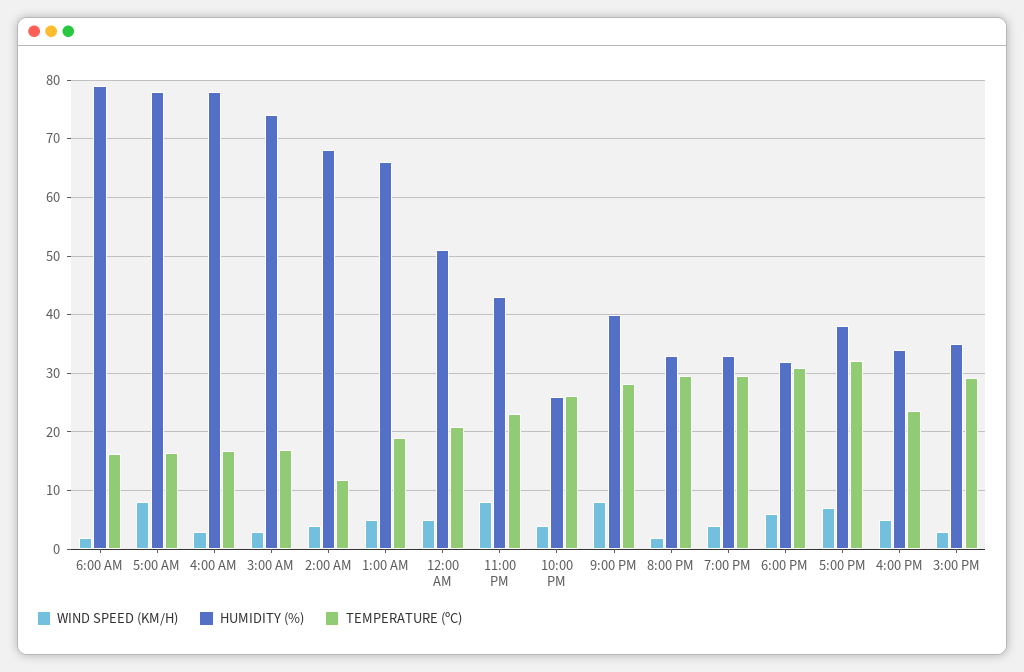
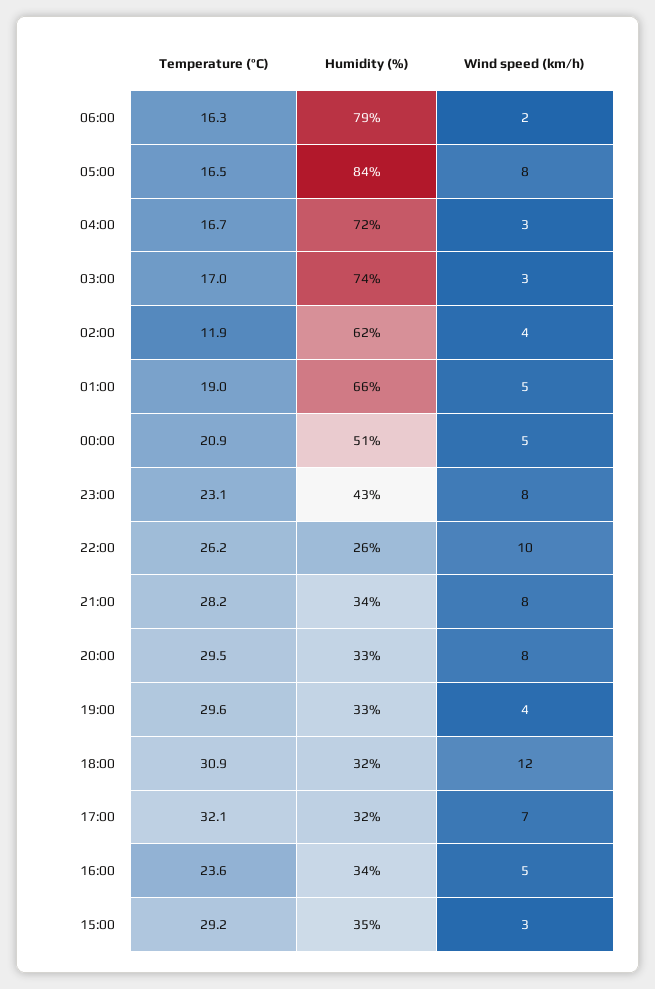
HUMIDITY (%), 5:00 AM: 78 -> 84
HUMIDITY (%), 4:00 AM: 78 -> 72
HUMIDITY (%), 2:00 AM: 68 -> 62
WIND SPEED (KM/H), 10:00 PM: 4 -> 10
HUMIDITY (%), 9:00 PM: 40 -> 34
WIND SPEED (KM/H), 8:00 PM: 2 -> 8
WIND SPEED (KM/H), 6:00 PM: 6 -> 12
HUMIDITY (%), 5:00 PM: 38 -> 32

